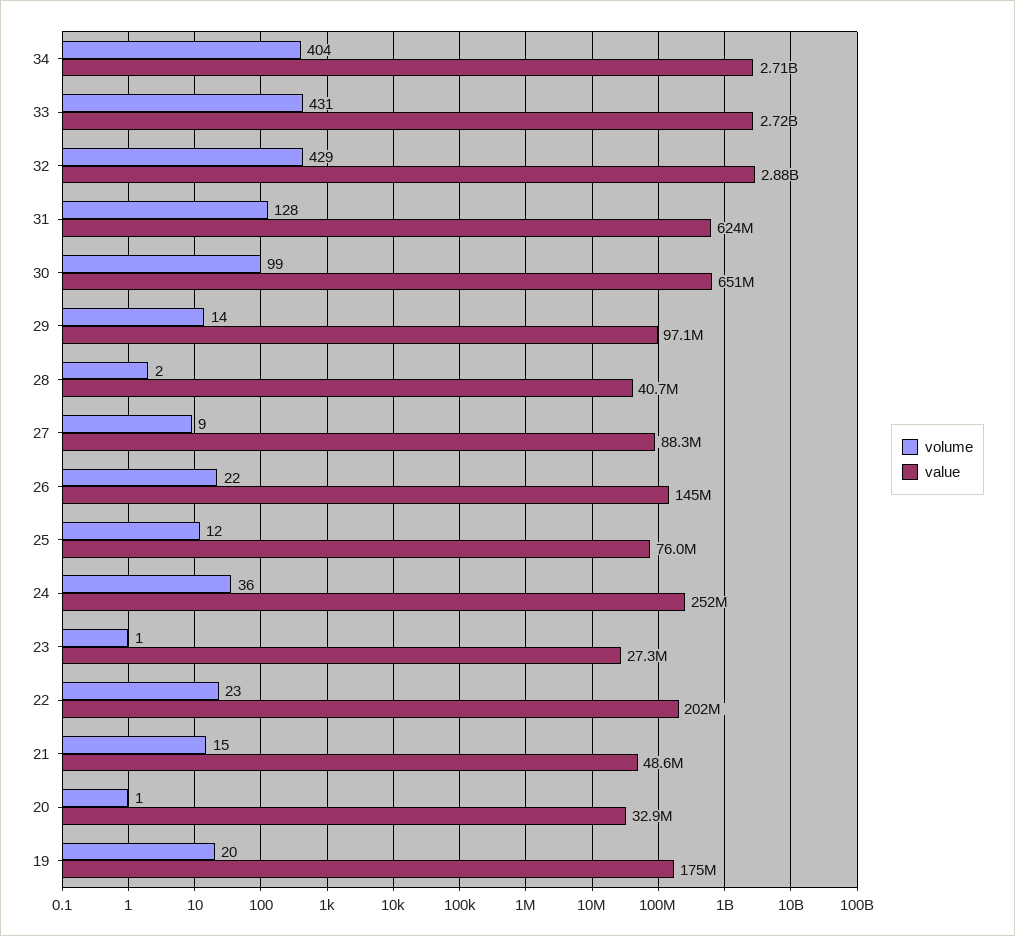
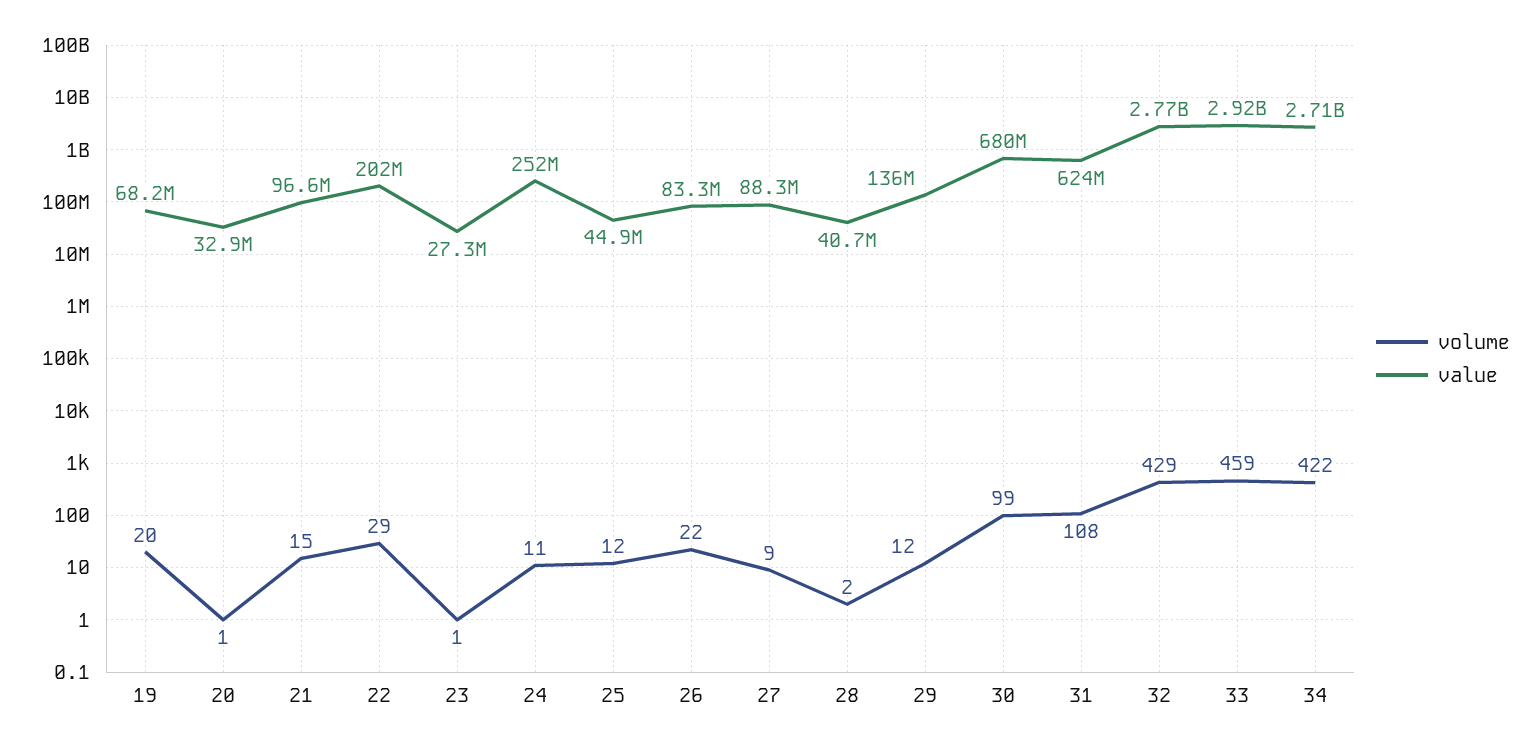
volume, 34: 404 -> 422
volume, 33: 431 -> 459
value, 33: 2720000000 -> 2920000000
value, 32: 2880000000 -> 2770000000
volume, 31: 128 -> 108
value, 30: 651000000 -> 680000000
volume, 29: 14 -> 12
value, 29: 97100000 -> 136000000
value, 26: 145000000 -> 83300000
value, 25: 76000000 -> 44900000
volume, 24: 36 -> 11
volume, 22: 23 -> 29
value, 21: 48600000 -> 96600000
value, 19: 175000000 -> 68200000

